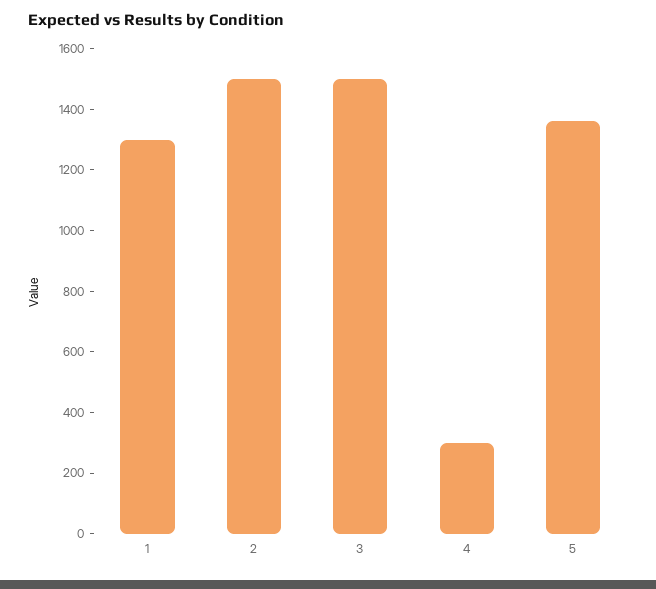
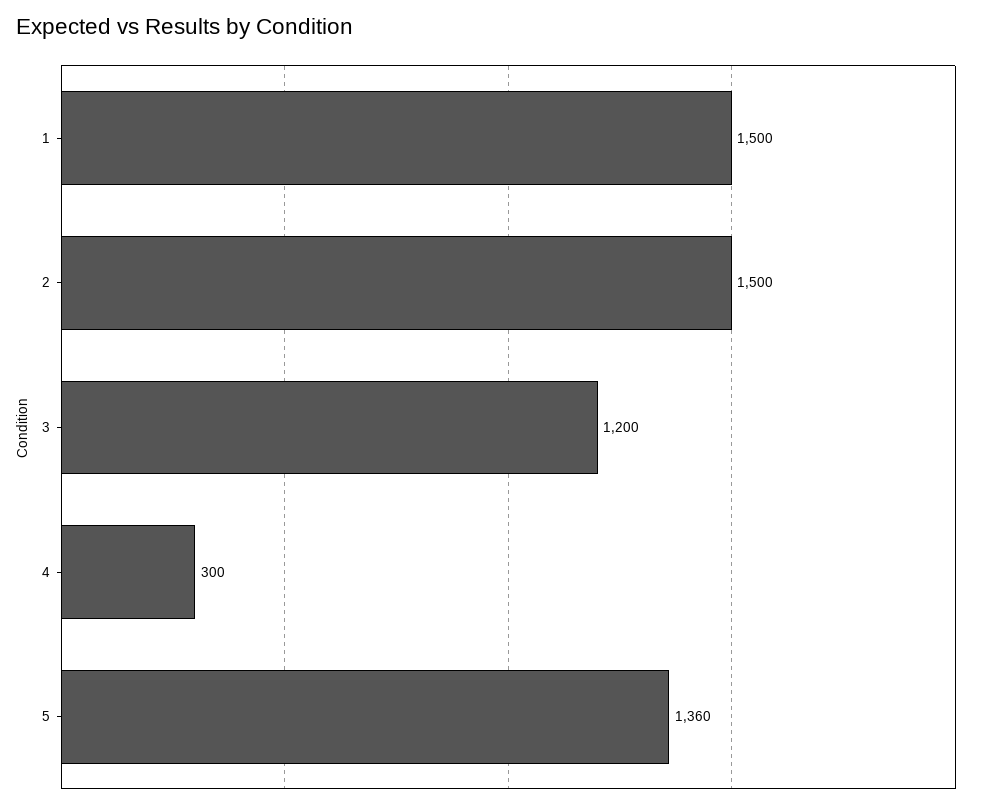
1: 1300 -> 1500
3: 1500 -> 1200

